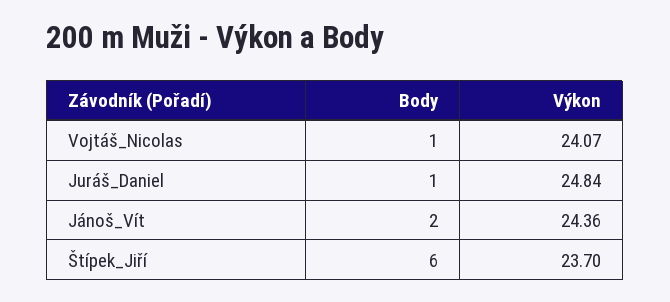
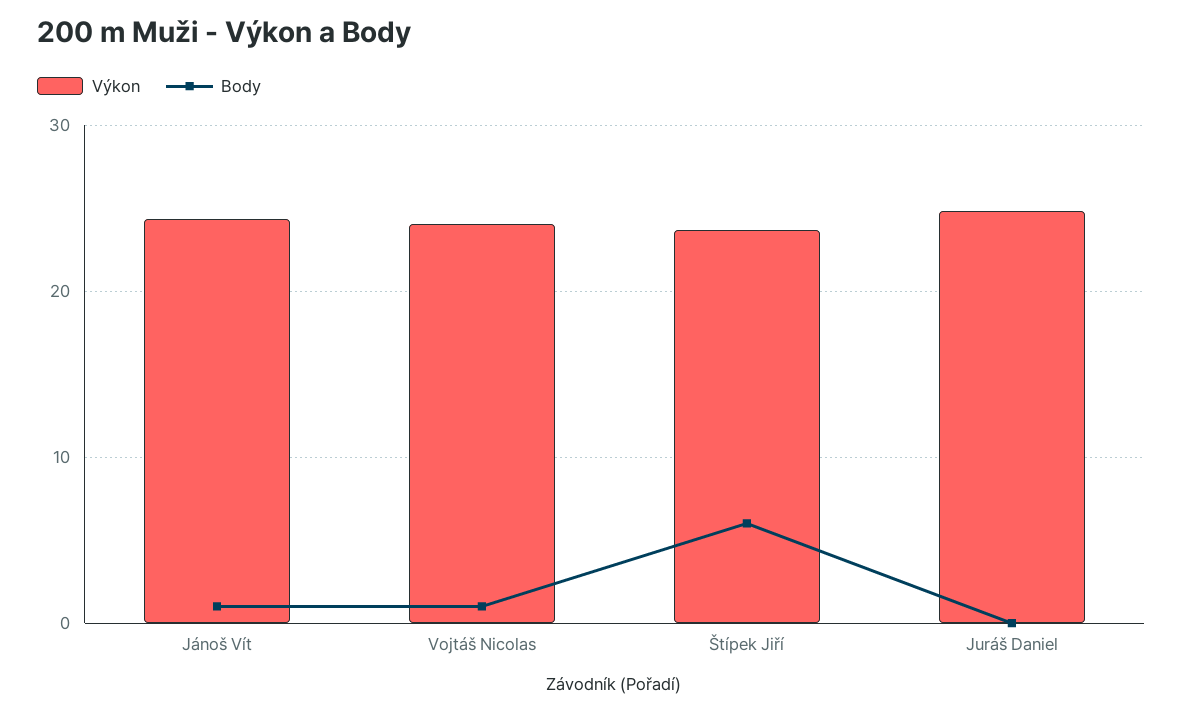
Body, Juráš_Daniel: 1 -> 0
Body, Jánoš_Vít: 2 -> 1

